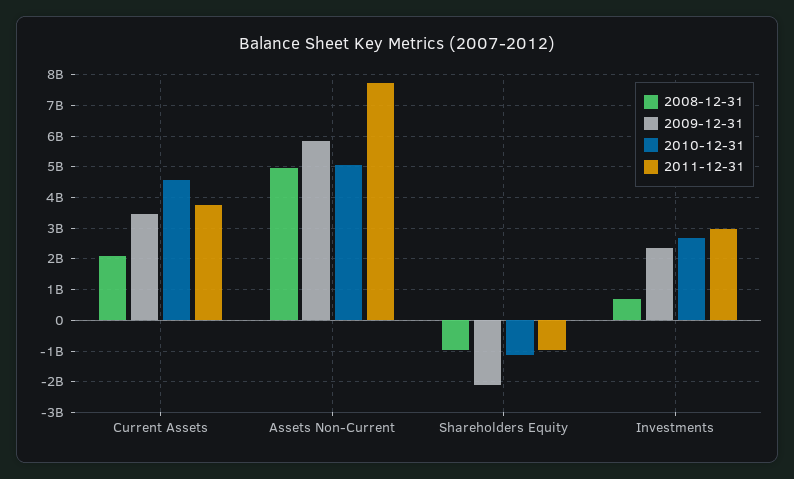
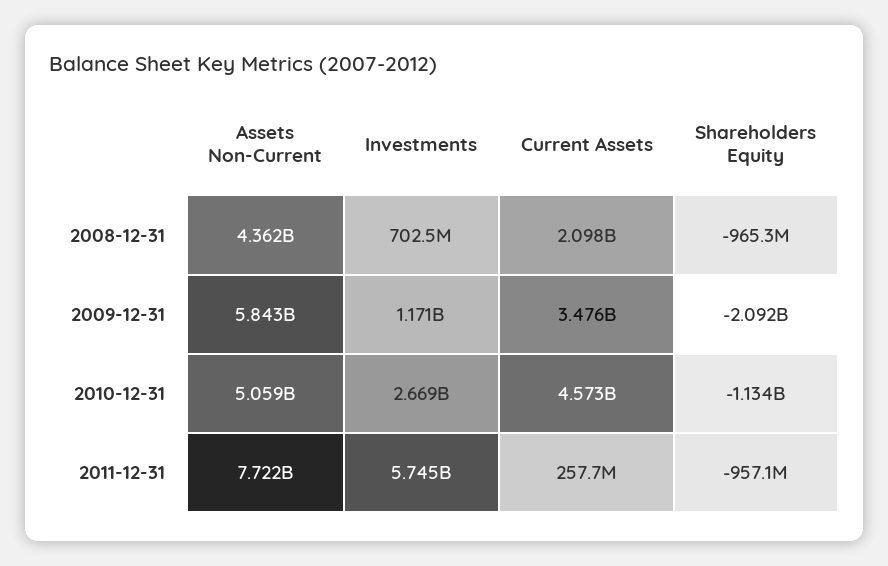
2011-12-31, Current Assets: 3800000000 -> 257700000
2008-12-31, Assets Non-Current: 5000000000 -> 4362000000
2009-12-31, Investments: 2400000000 -> 1171000000
2011-12-31, Investments: 3000000000 -> 5745000000

